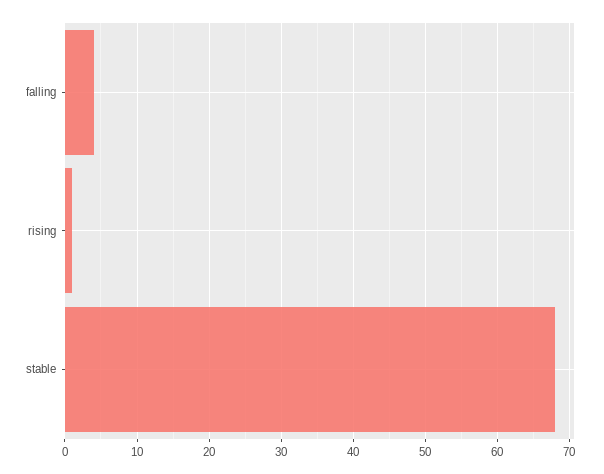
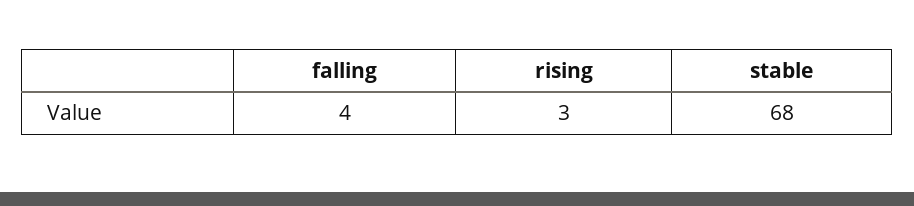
rising: 1 -> 3

